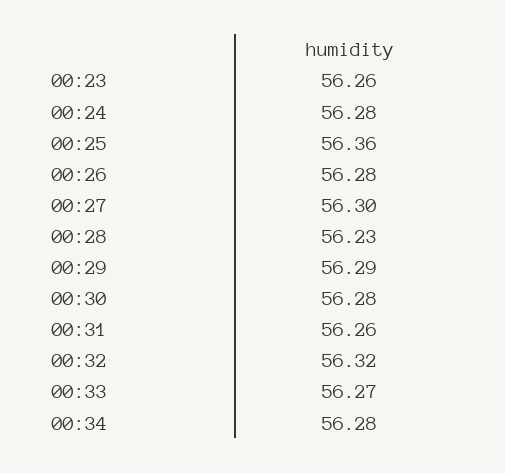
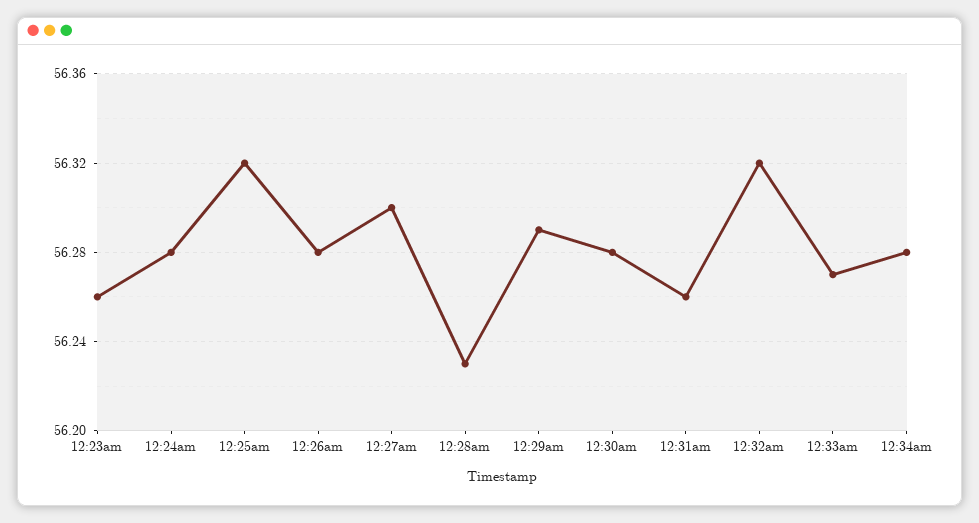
00:25: 56.36 -> 56.32

